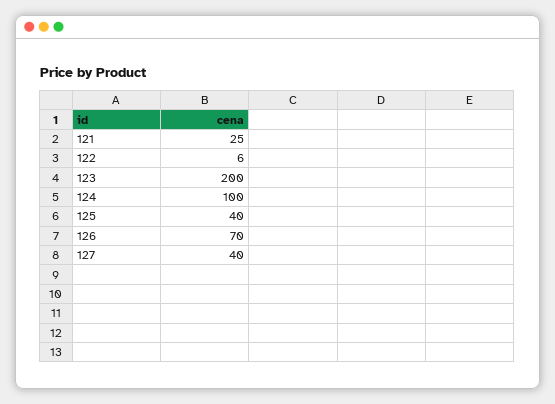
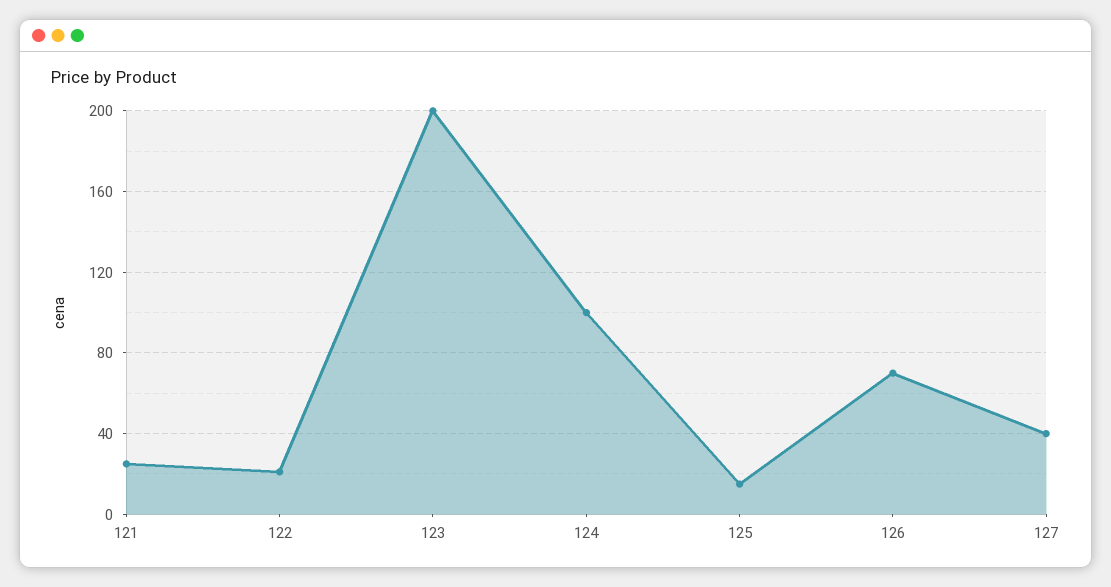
122: 6 -> 20
125: 40 -> 15

